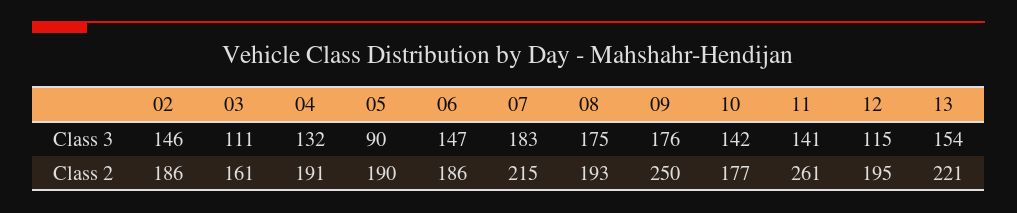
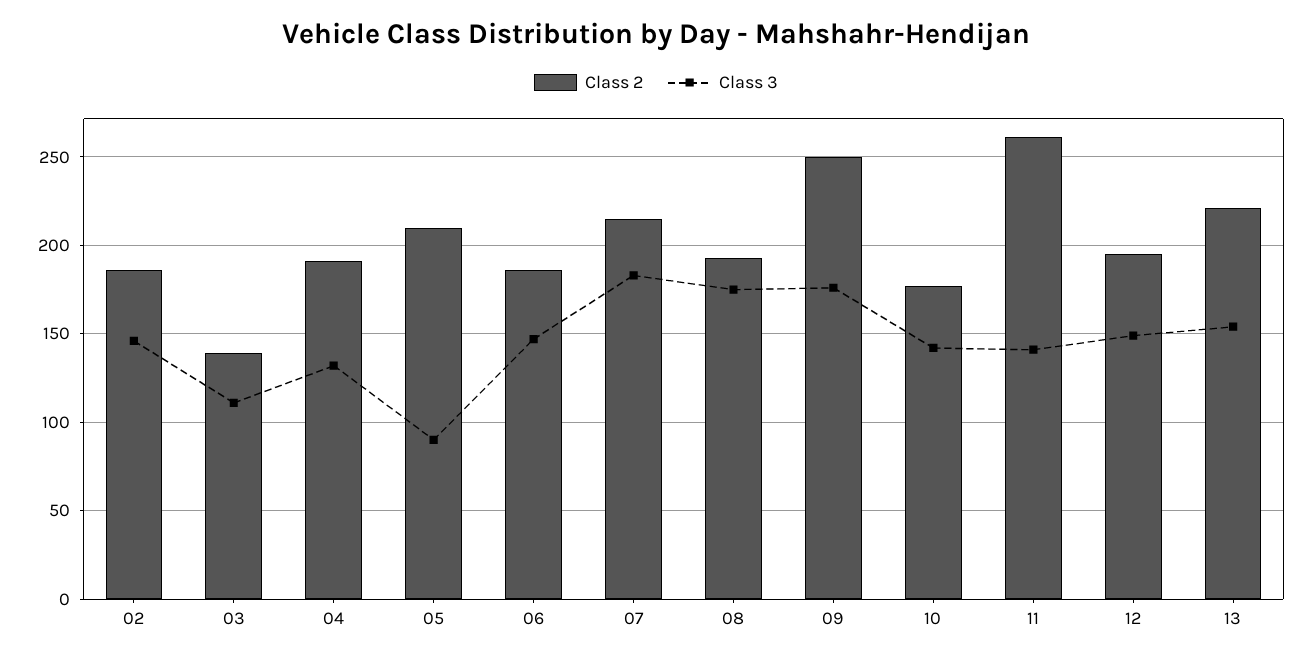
Class 3, 12: 115 -> 150
Class 2, 03: 161 -> 140
Class 2, 05: 190 -> 210

